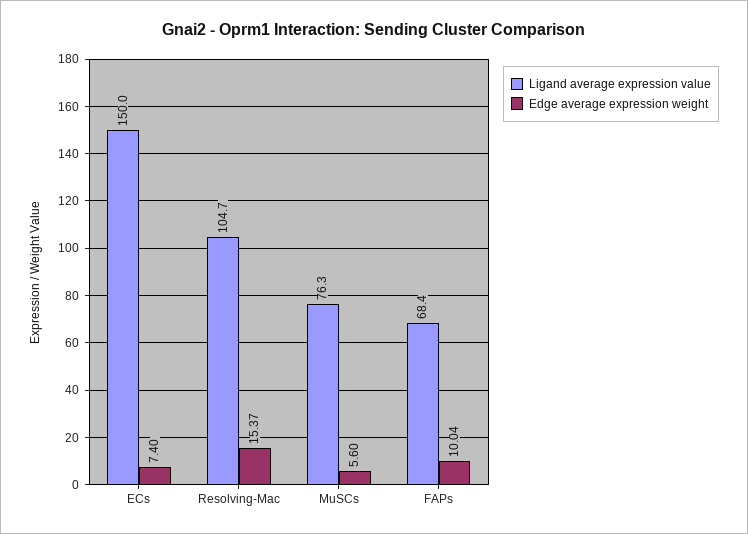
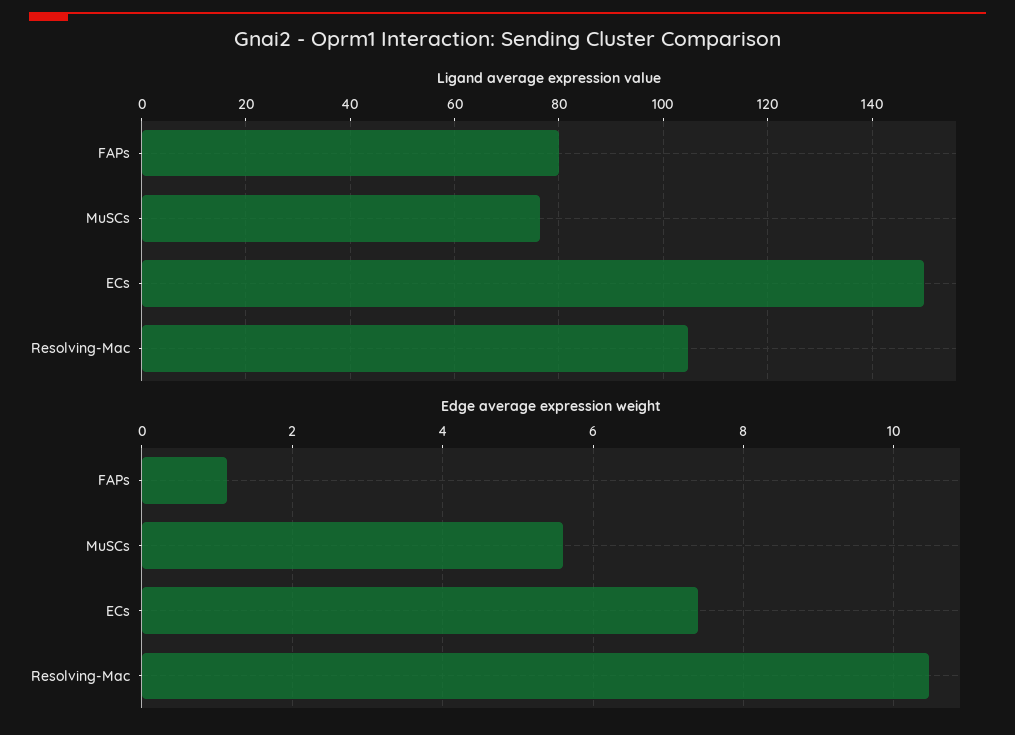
Edge average expression weight, Resolving-Mac: 15.37 -> 10.4
Ligand average expression value, FAPs: 68.4 -> 80
Edge average expression weight, FAPs: 10.04 -> 1.2

